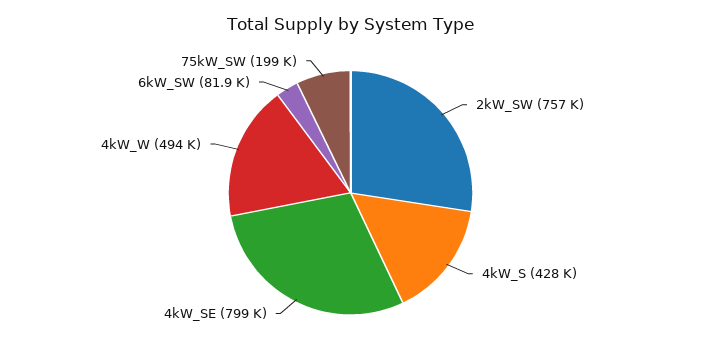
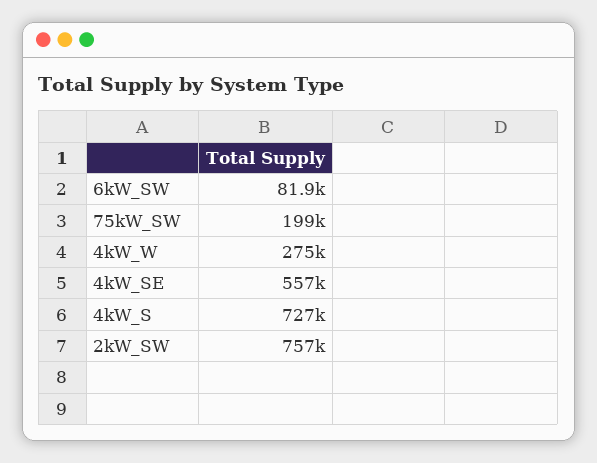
4kW_S: 428000 -> 727000
4kW_SE: 799000 -> 557000
4kW_W: 494000 -> 275000

